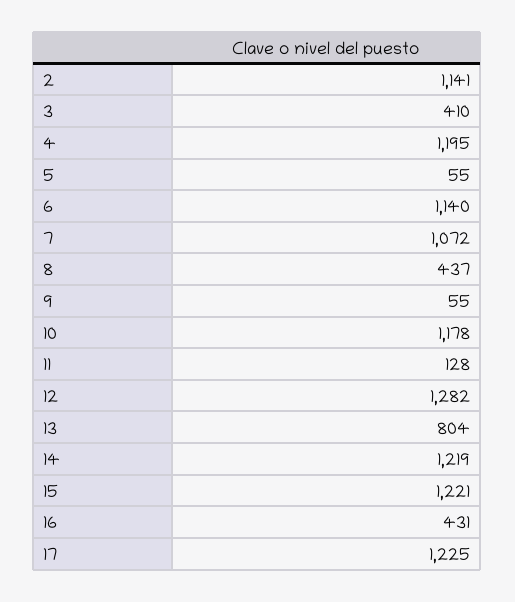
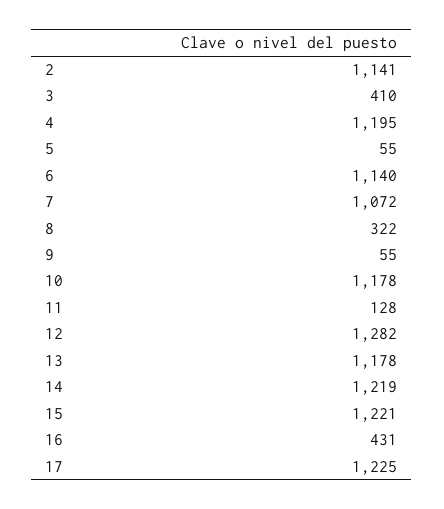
8: 437 -> 322
13: 804 -> 1178

